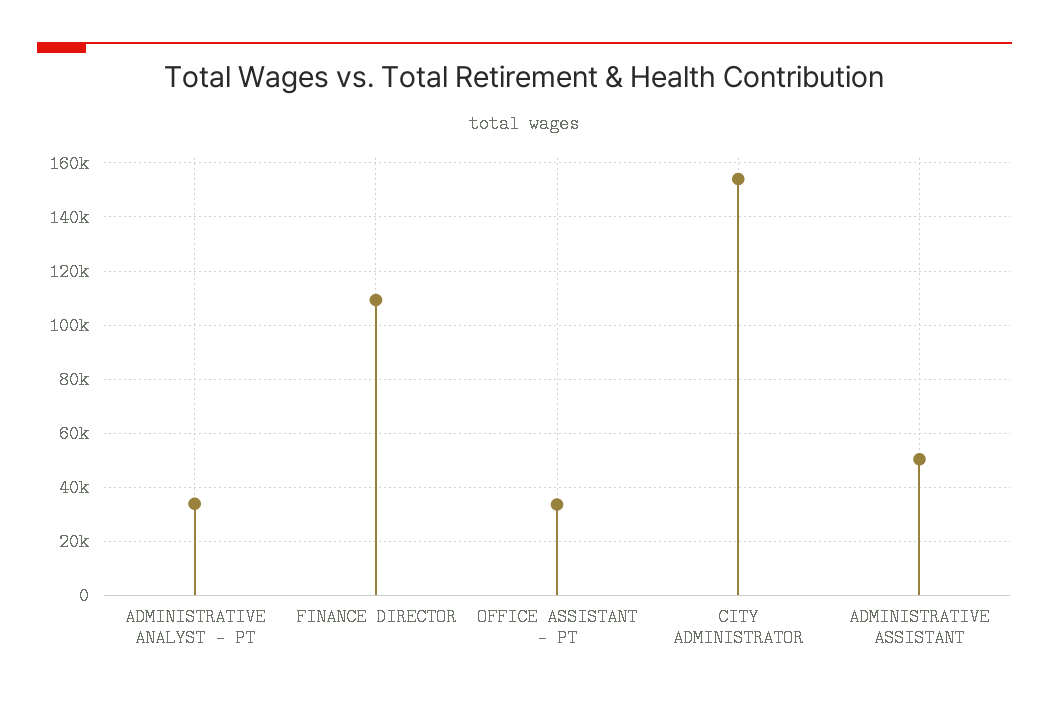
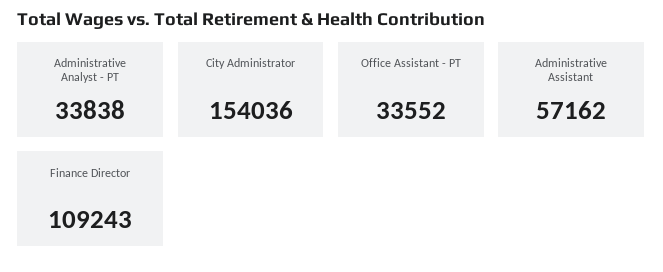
ADMINISTRATIVE ASSISTANT: 50000 -> 57162

